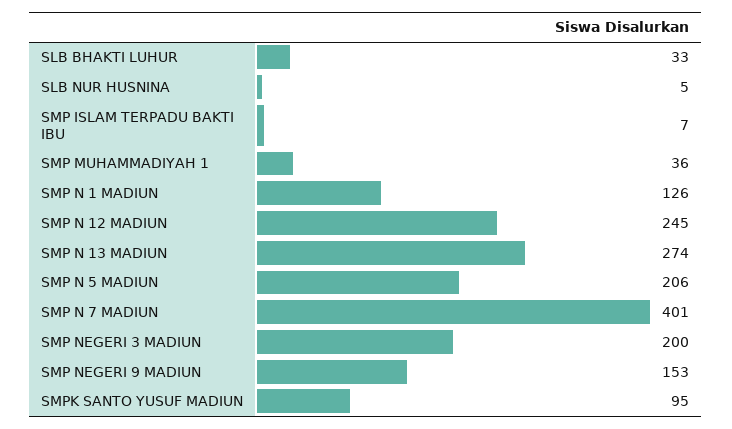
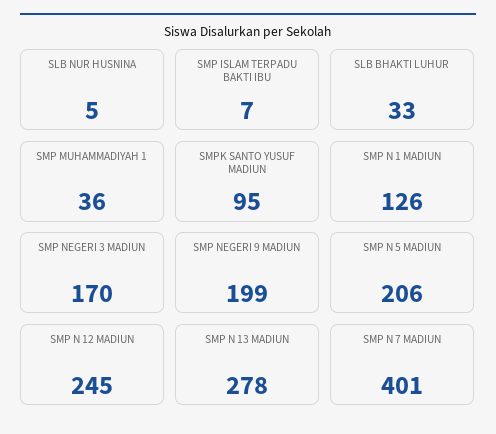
SMP N 13 MADIUN: 274 -> 278
SMP NEGERI 3 MADIUN: 200 -> 170
SMP NEGERI 9 MADIUN: 153 -> 199

